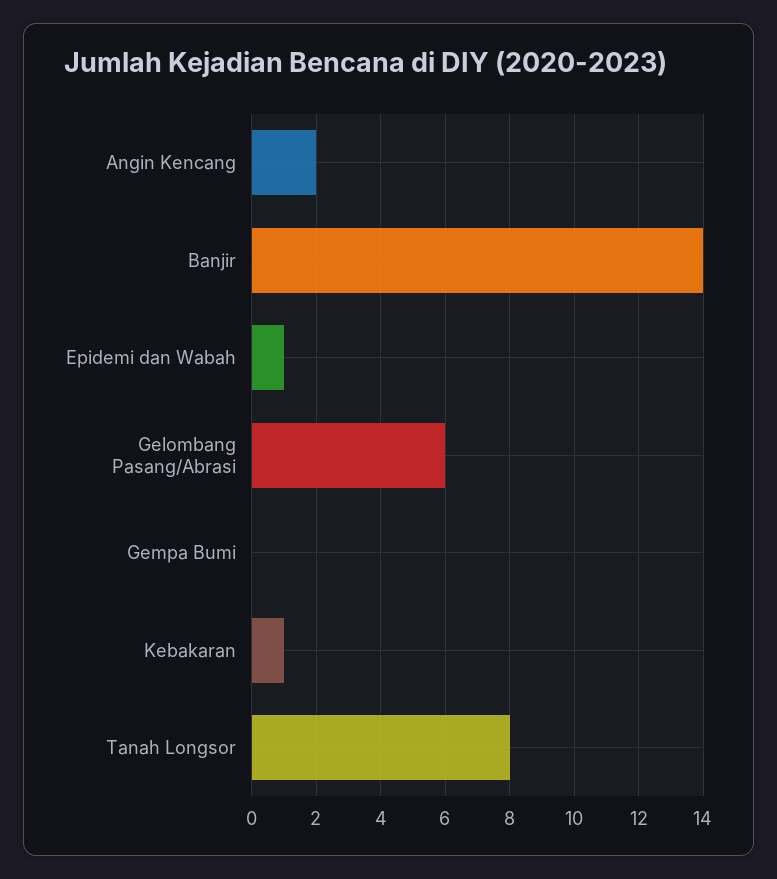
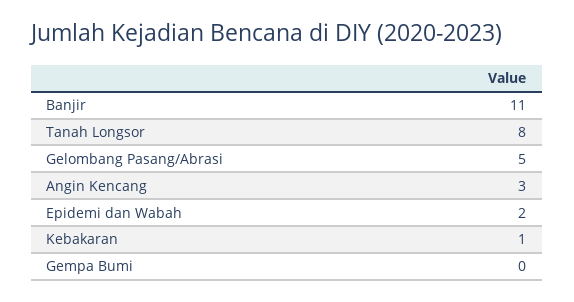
Angin Kencang: 2 -> 3
Banjir: 14 -> 11
Epidemi dan Wabah: 1 -> 2
Gelombang Pasang/Abrasi: 6 -> 5

